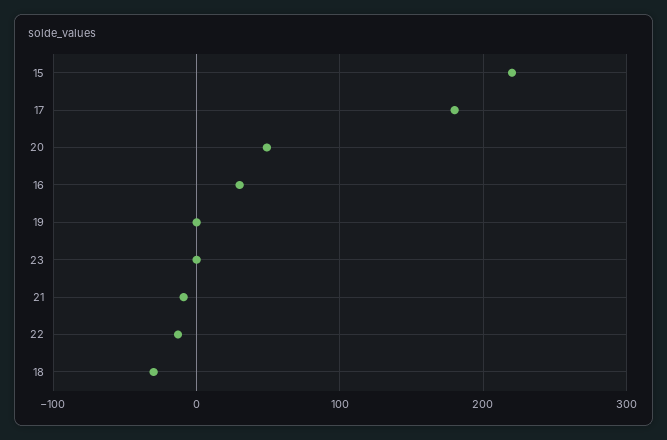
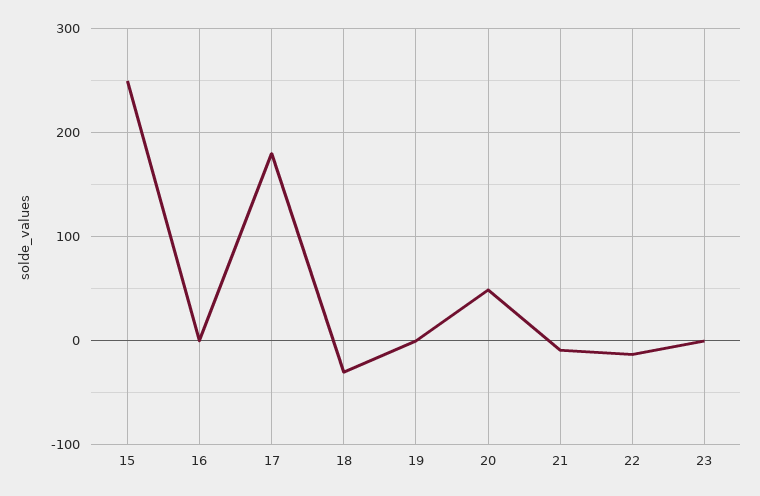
15: 220 -> 250
16: 30 -> 0

